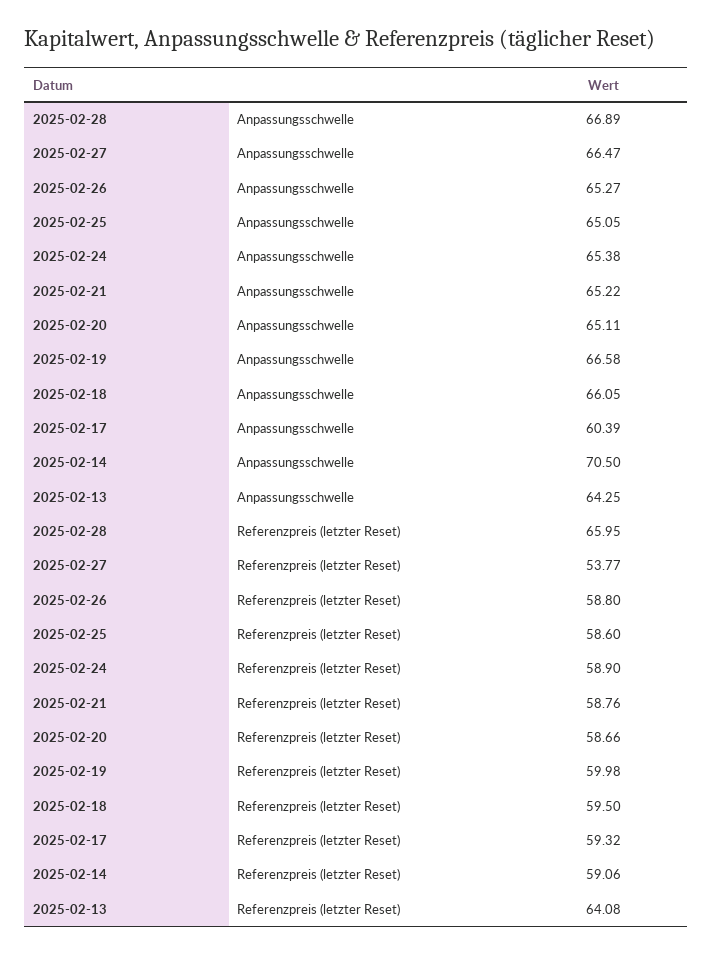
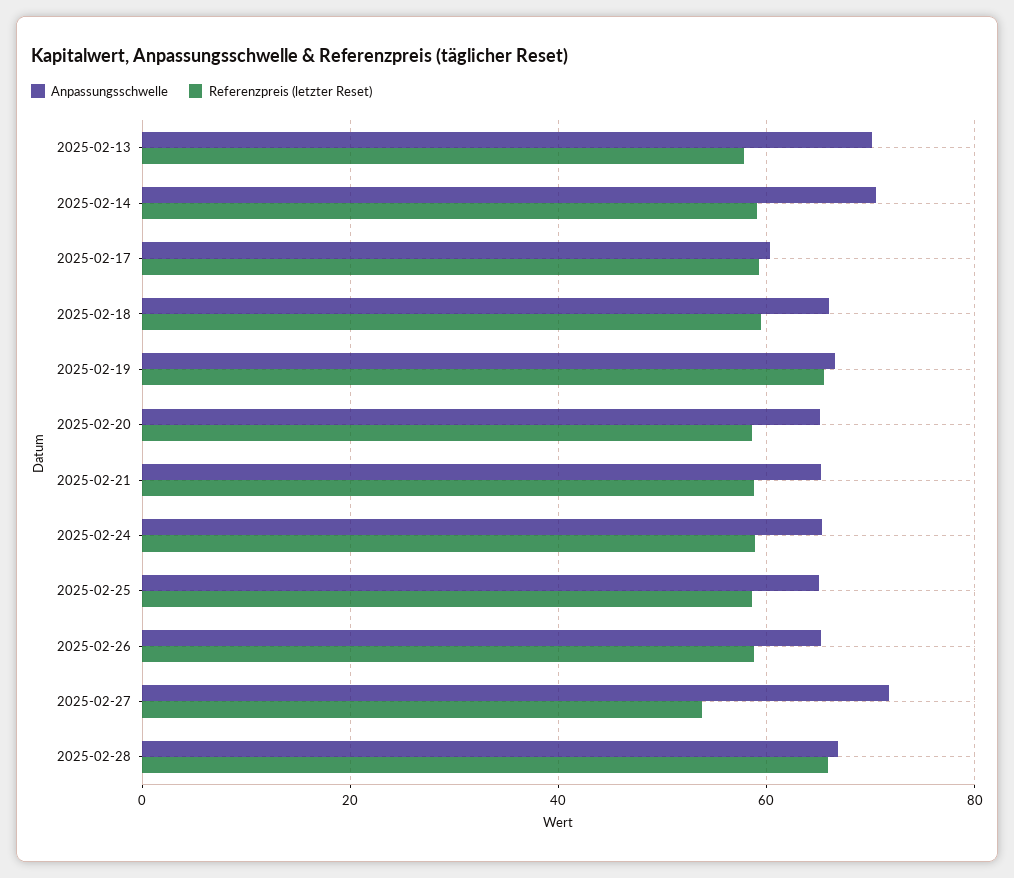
Anpassungsschwelle, 2025-02-27: 66.47 -> 72
Anpassungsschwelle, 2025-02-13: 64.25 -> 70
Referenzpreis (letzter Reset), 2025-02-19: 59.98 -> 66
Referenzpreis (letzter Reset), 2025-02-13: 64.08 -> 58

